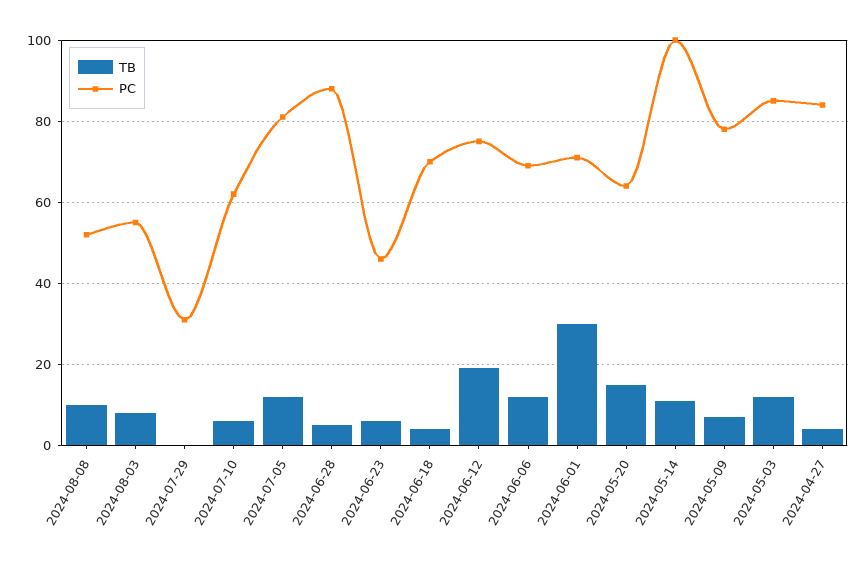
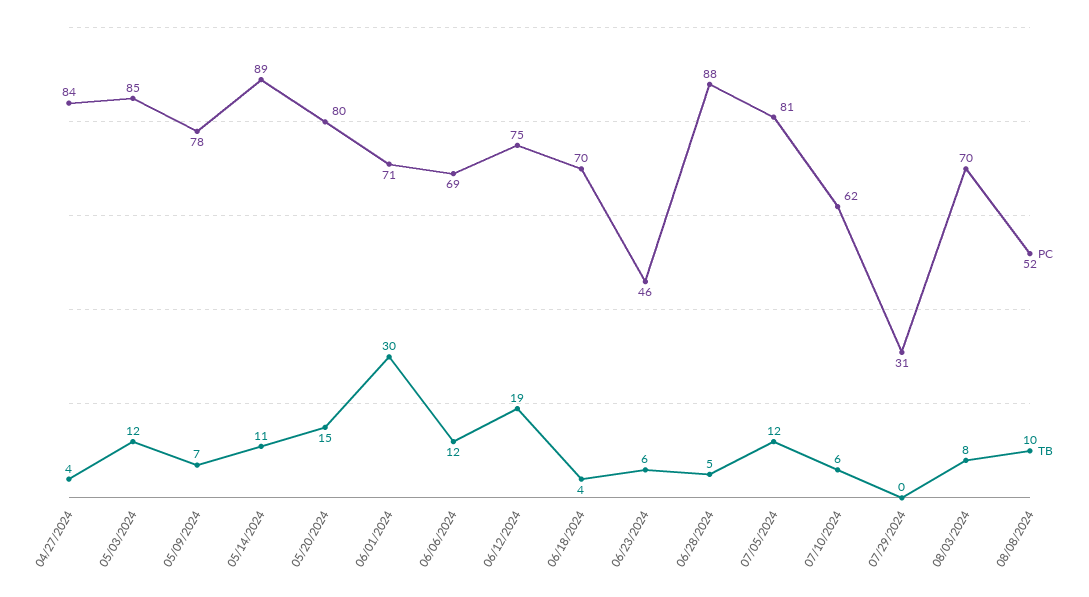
PC, 2024-08-03: 55 -> 70
PC, 2024-05-20: 65 -> 80
PC, 2024-05-14: 100 -> 89

